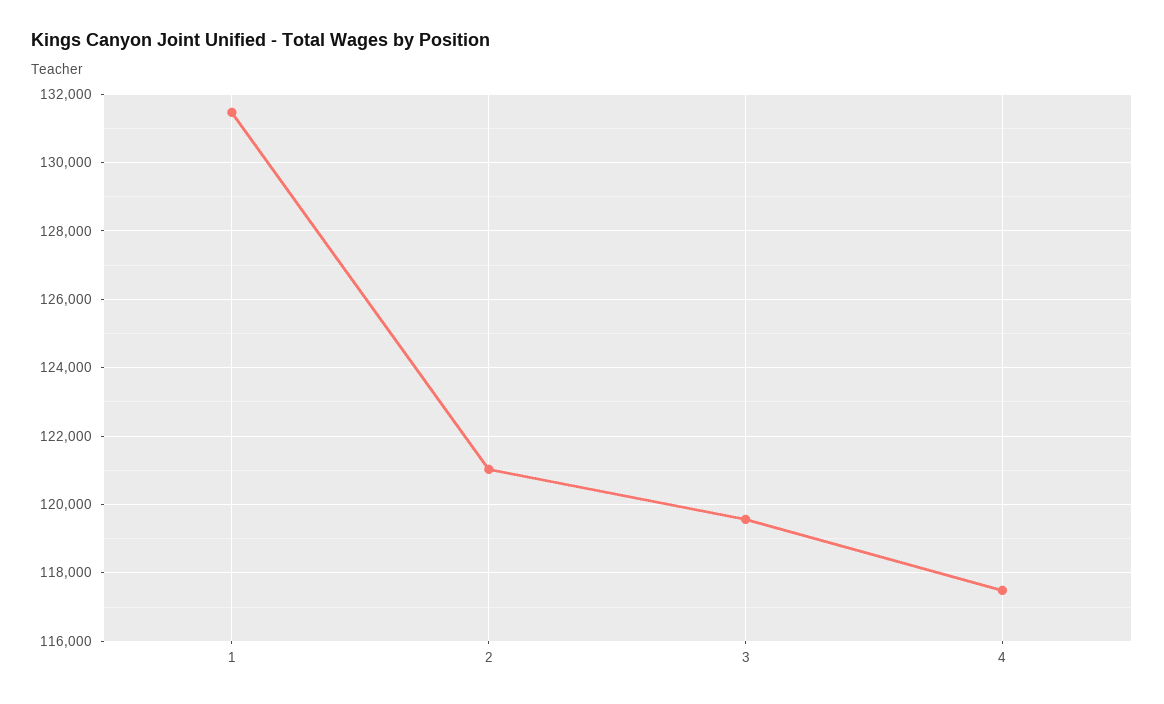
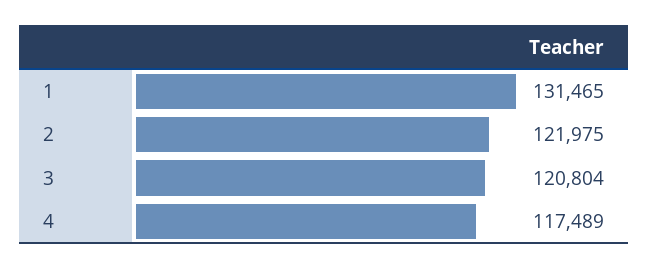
2: 121000 -> 121975
3: 119600 -> 120804

